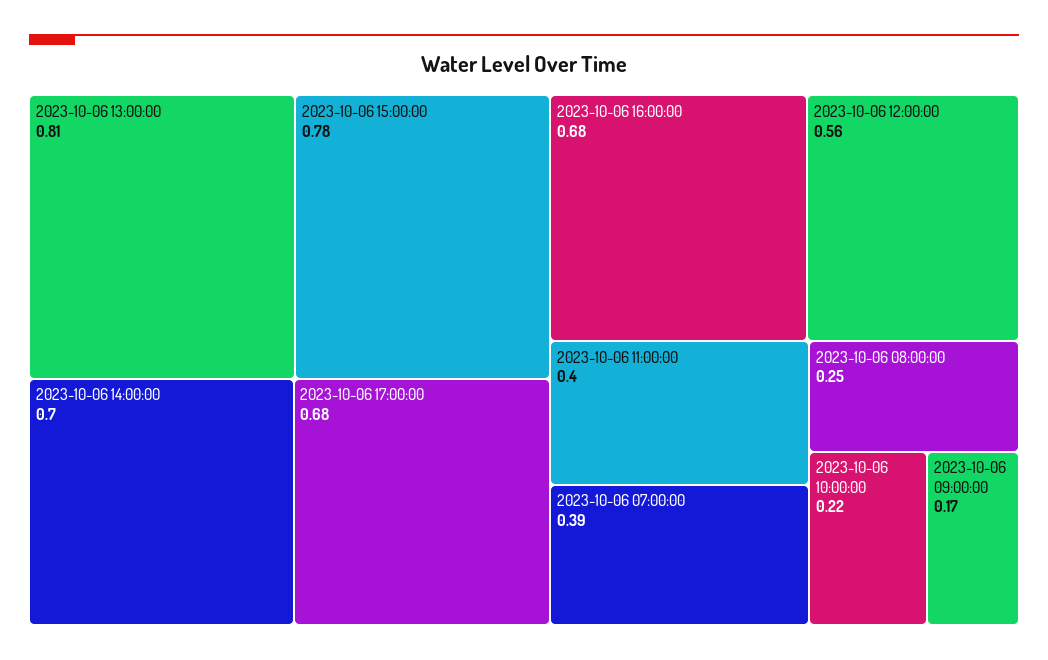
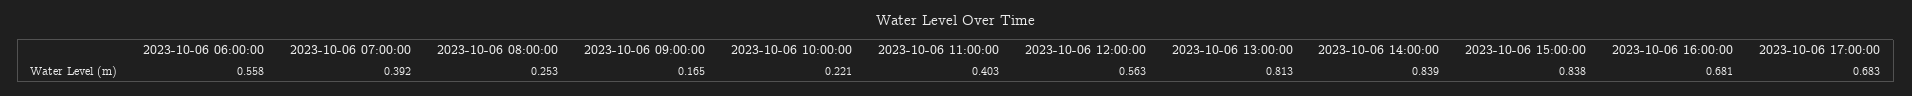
2023-10-06 15:00:00: 0.78 -> 0.838
2023-10-06 14:00:00: 0.7 -> 0.839
2023-10-06 06:00:00: none -> 0.558

